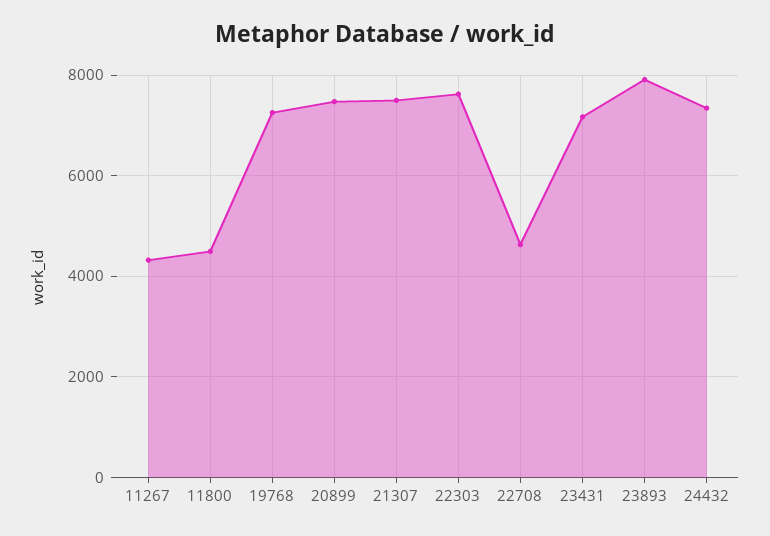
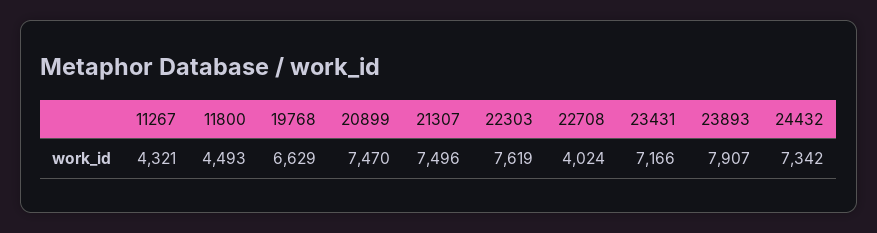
19768: 7200 -> 6629
22708: 4600 -> 4024

